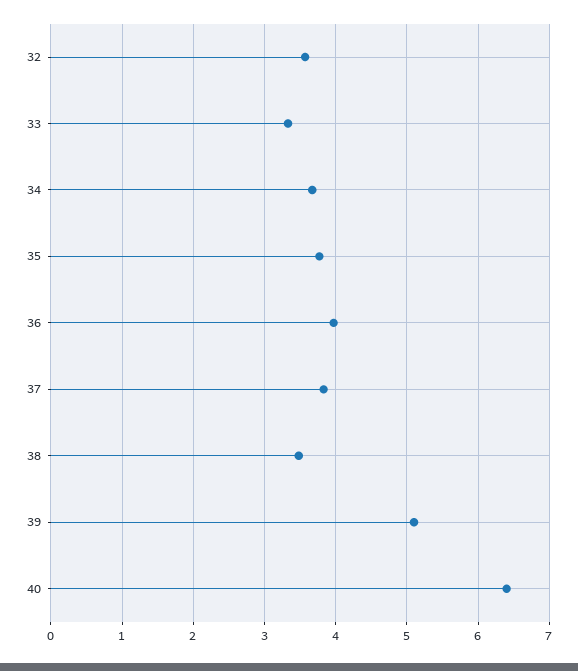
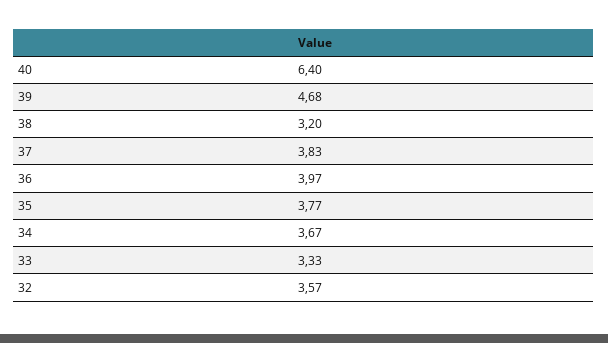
38: 3.5 -> 3.2
39: 5.1 -> 4.68

